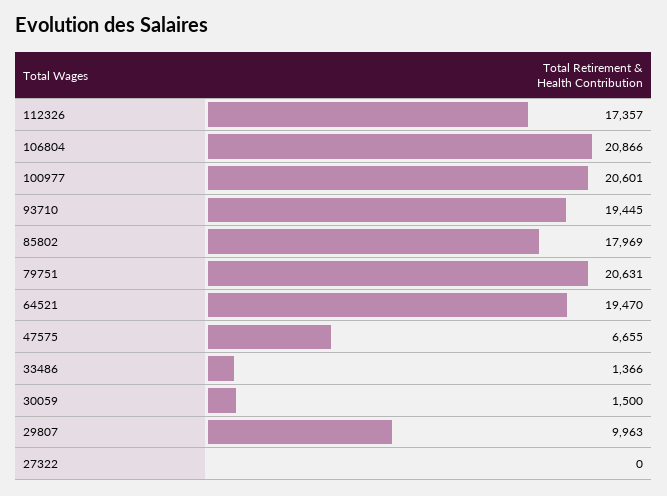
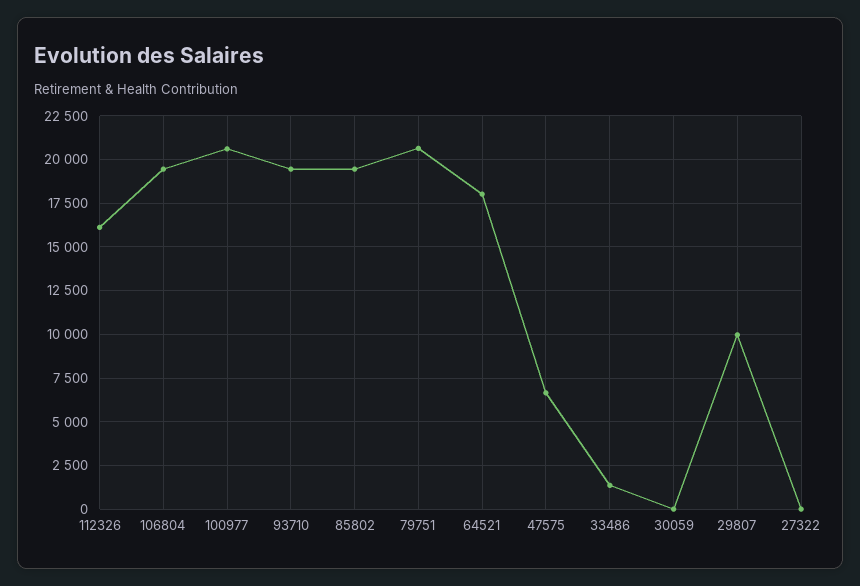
112326: 17357 -> 16000
106804: 20866 -> 19500
85802: 17969 -> 19500
64521: 19470 -> 18000
30059: 1500 -> 0

